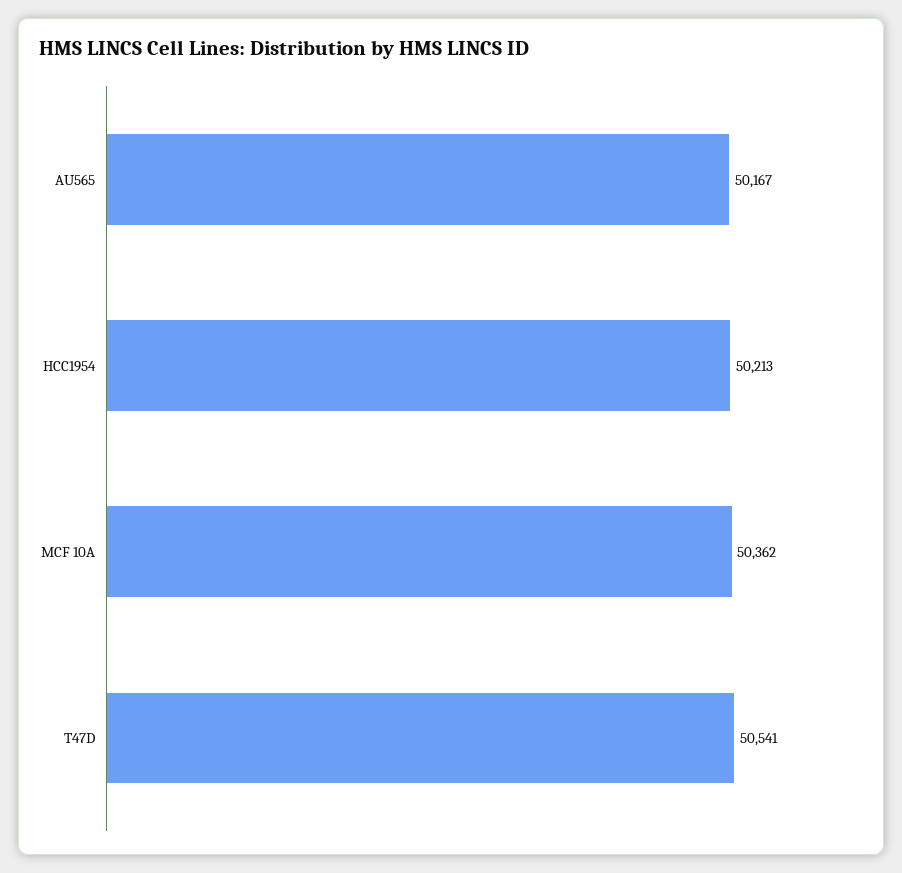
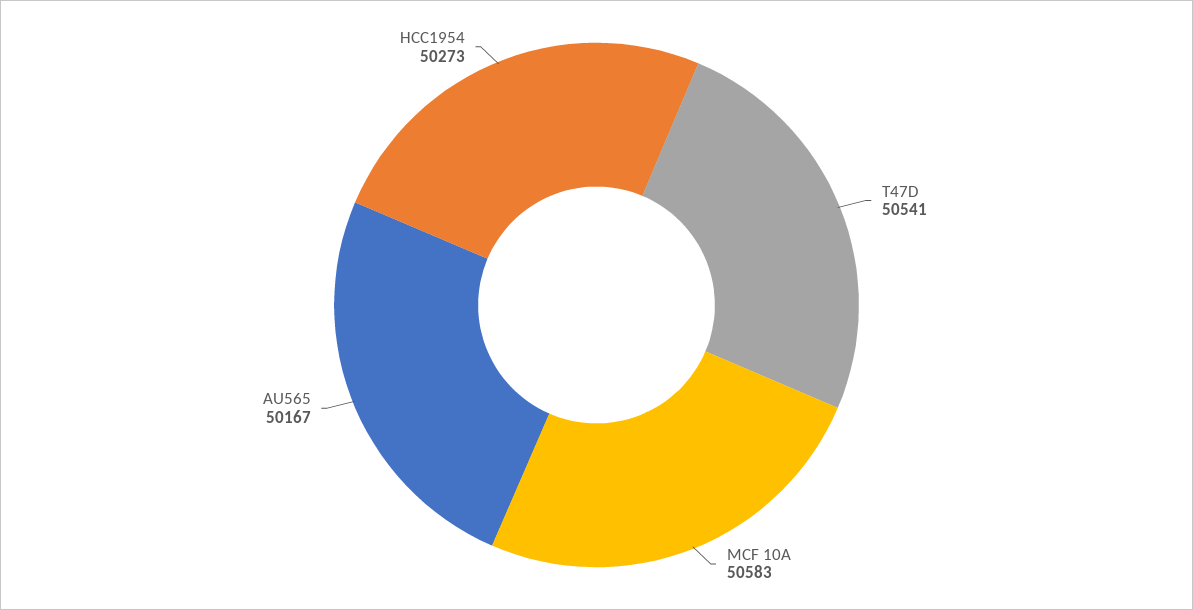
HCC1954: 50213 -> 50273
MCF 10A: 50362 -> 50583

